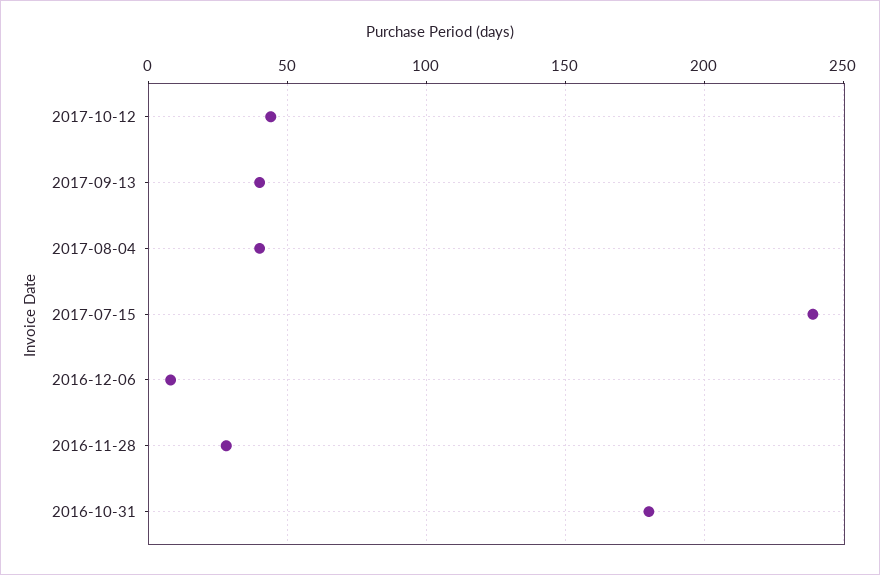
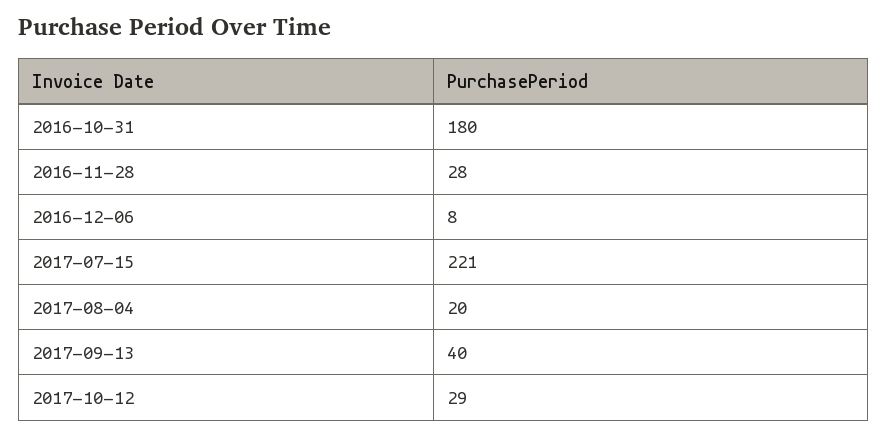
2017-10-12: 45 -> 29
2017-08-04: 40 -> 20
2017-07-15: 240 -> 221

